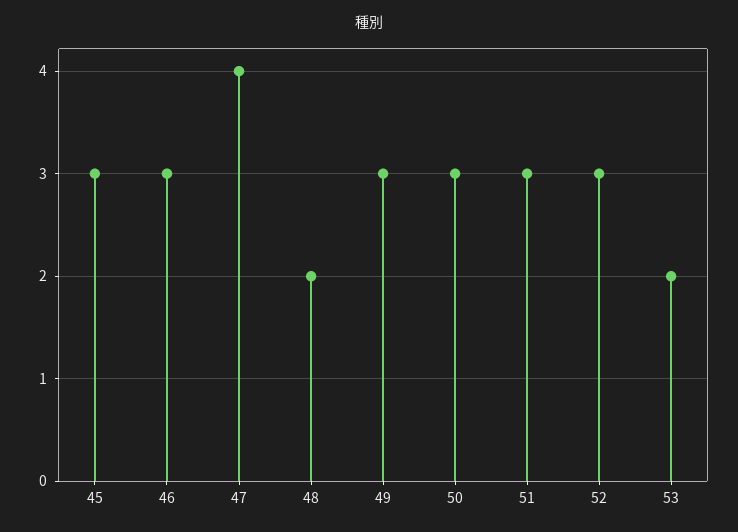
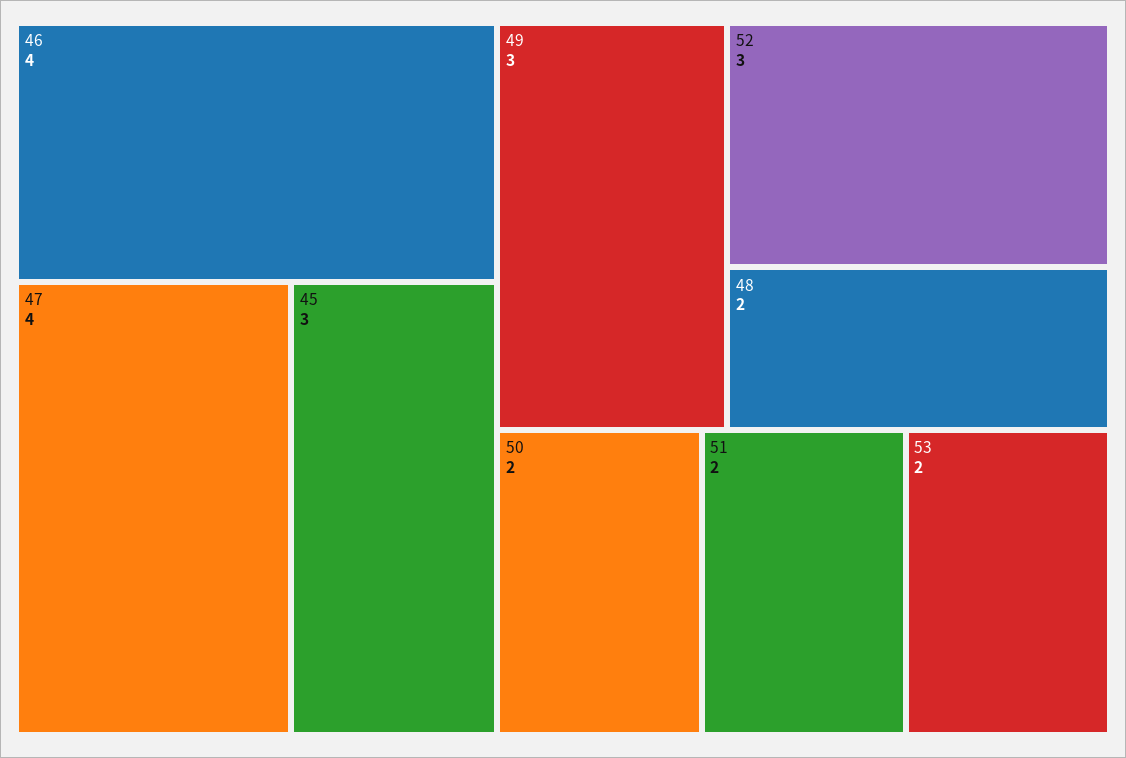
46: 3 -> 4
50: 3 -> 2
51: 3 -> 2

